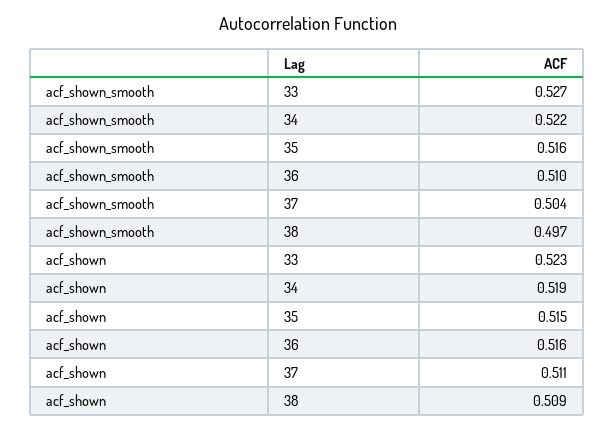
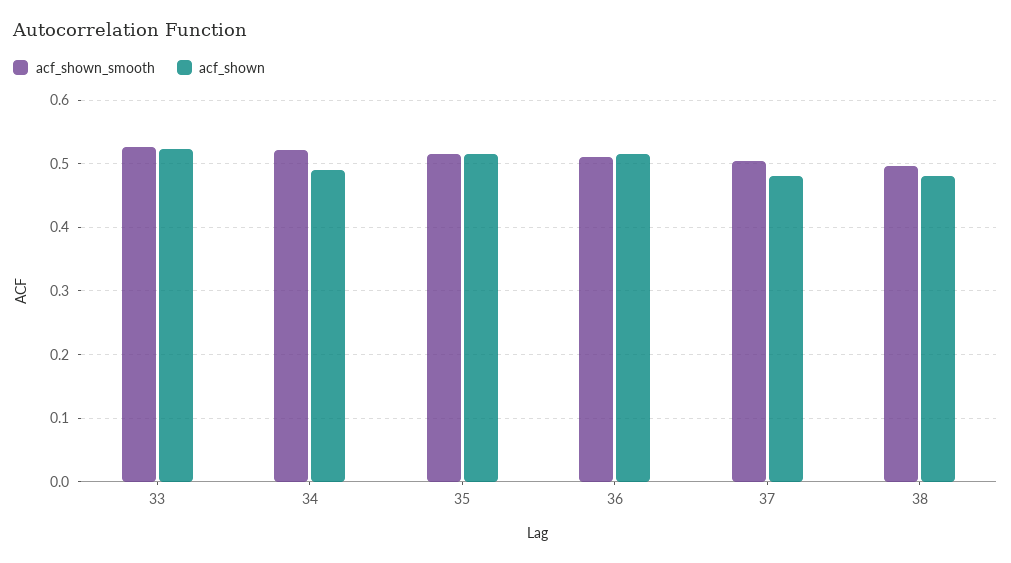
acf_shown, 34: 0.519 -> 0.49
acf_shown, 37: 0.511 -> 0.48
acf_shown, 38: 0.509 -> 0.48

